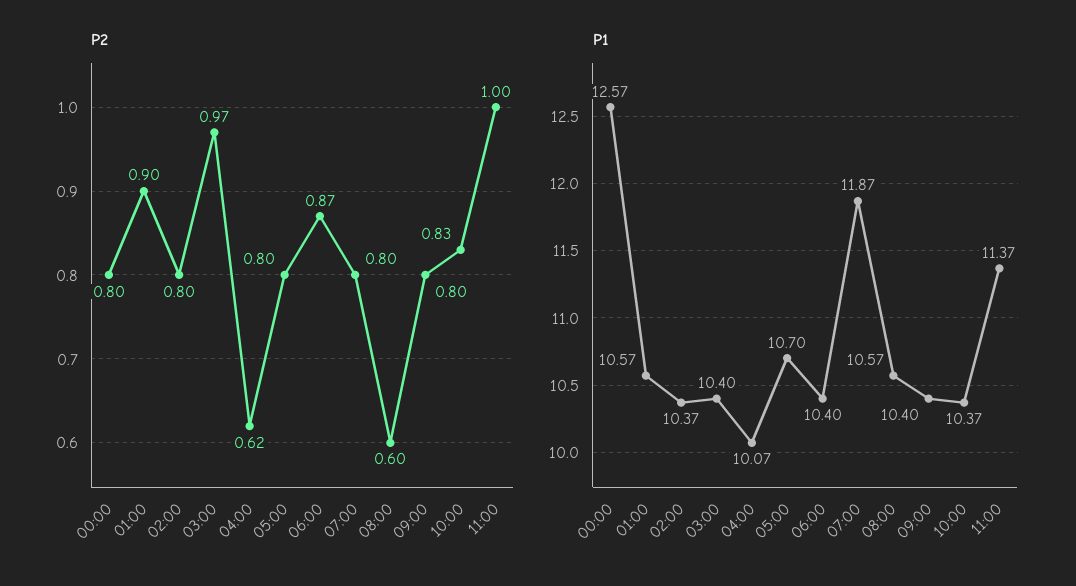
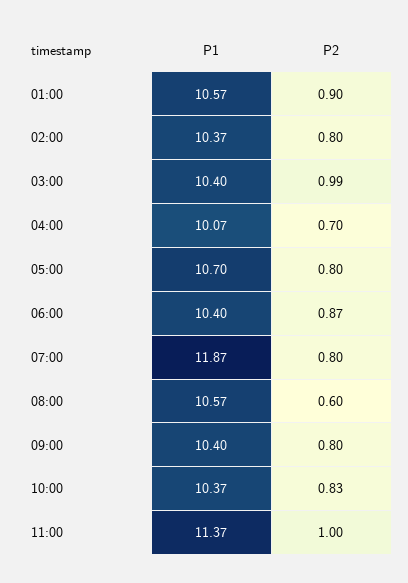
P2, 00:00: 0.8 -> none
P2, 03:00: 0.97 -> 0.99
P2, 04:00: 0.62 -> 0.7
P1, 00:00: 12.57 -> none

